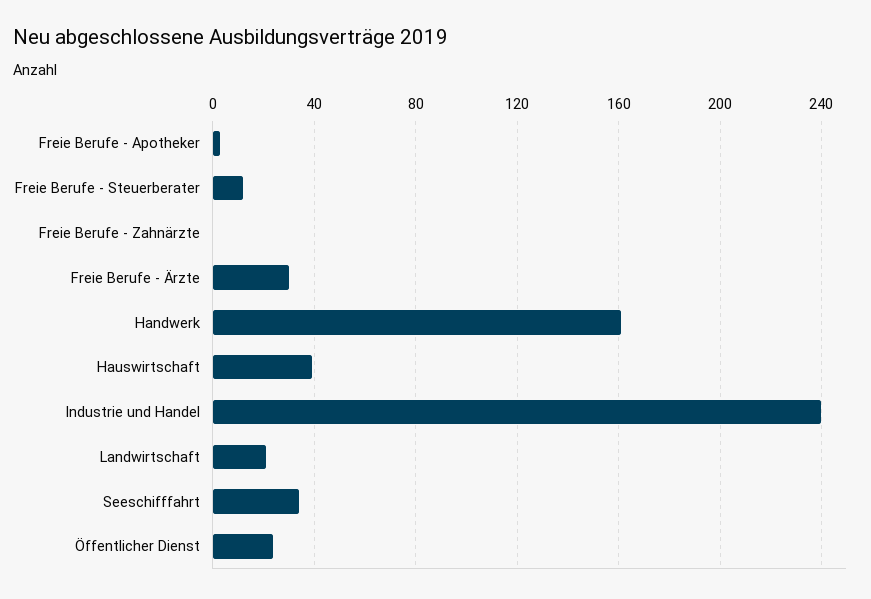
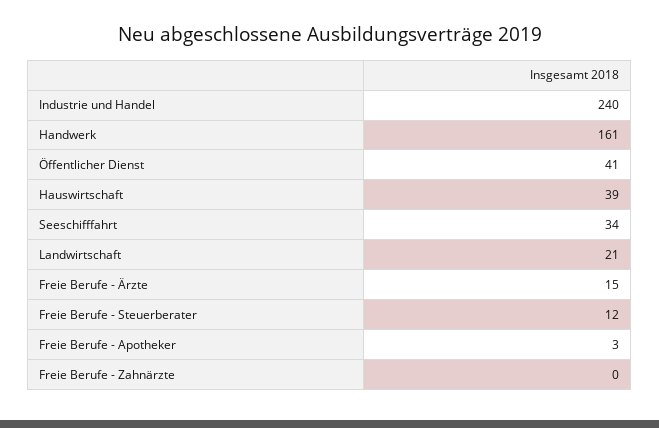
Freie Berufe - Ärzte: 30 -> 15
Öffentlicher Dienst: 25 -> 41

